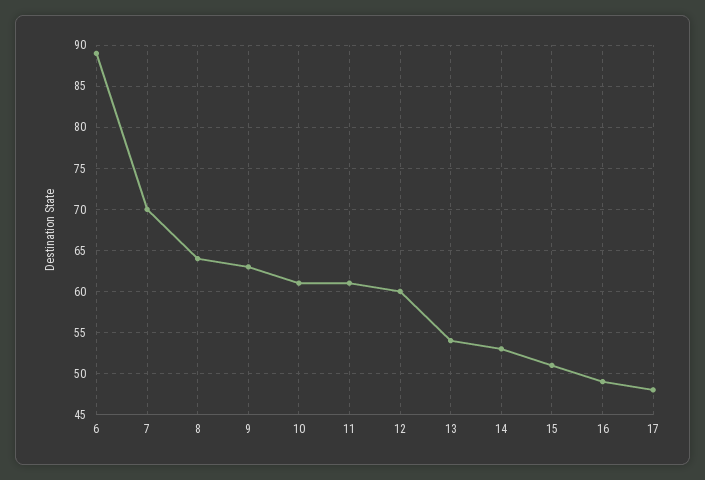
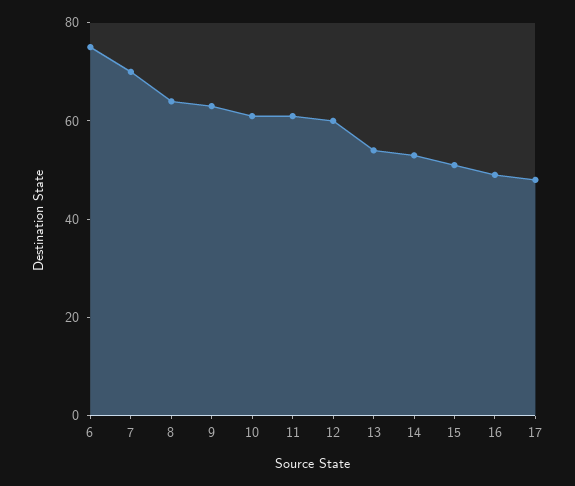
6: 89 -> 75

